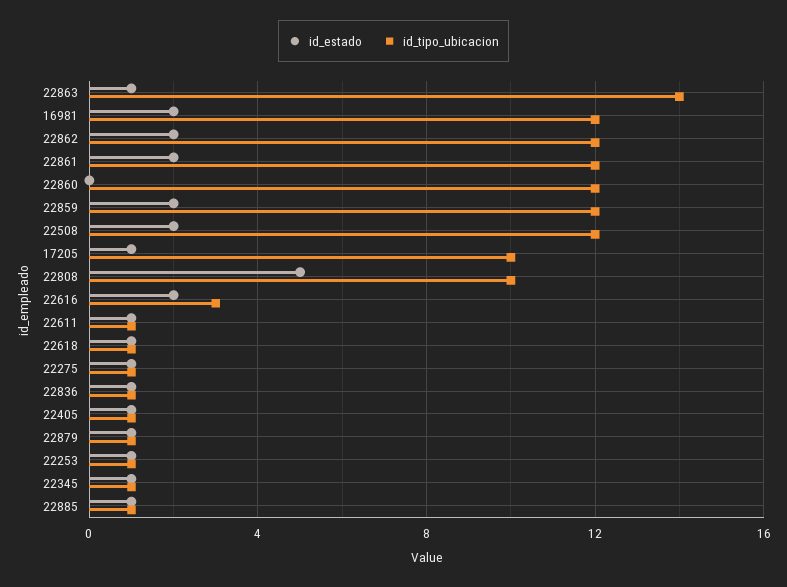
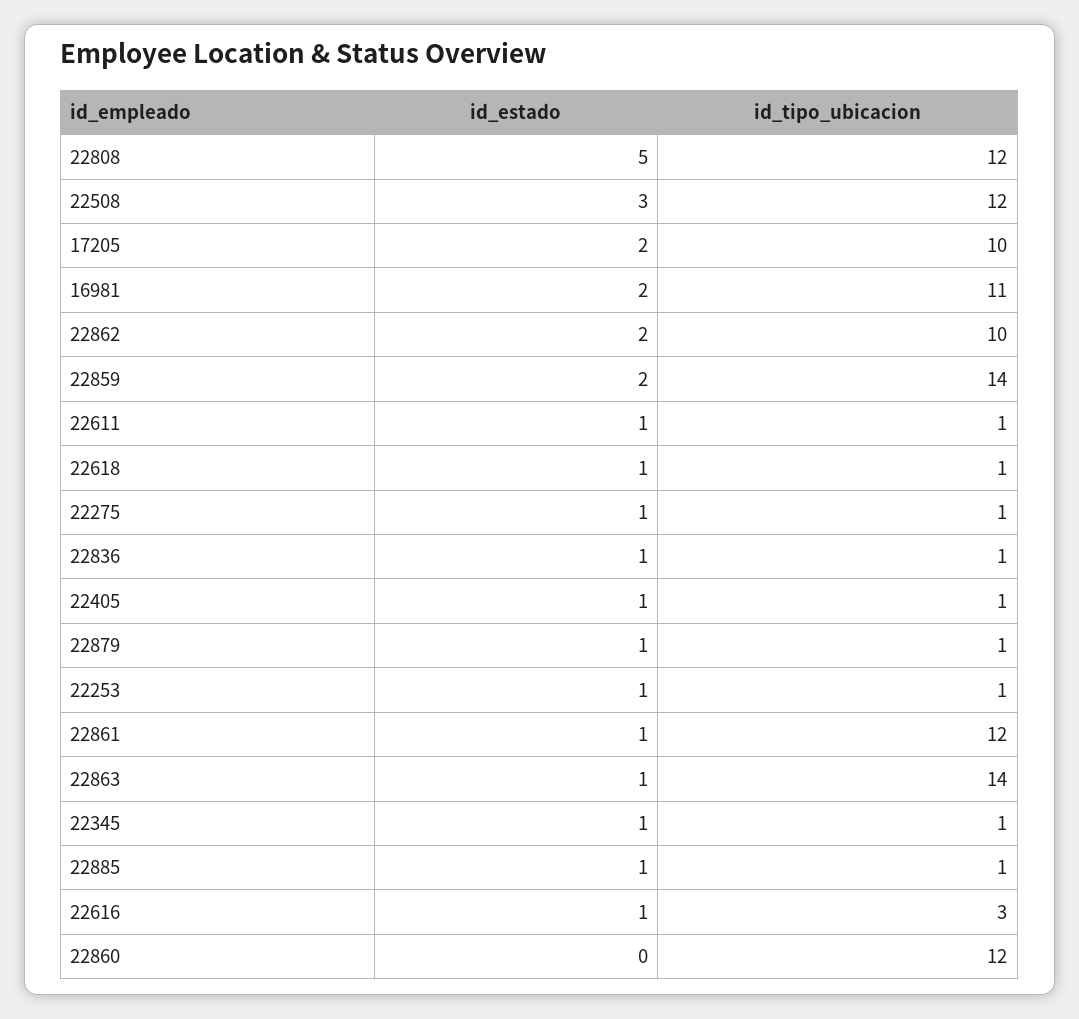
id_tipo_ubicacion, 16981: 12 -> 11
id_tipo_ubicacion, 22862: 12 -> 10
id_estado, 22861: 2 -> 1
id_tipo_ubicacion, 22859: 12 -> 14
id_estado, 22508: 2 -> 3
id_estado, 17205: 1 -> 2
id_tipo_ubicacion, 22808: 10 -> 12
id_estado, 22616: 2 -> 1

